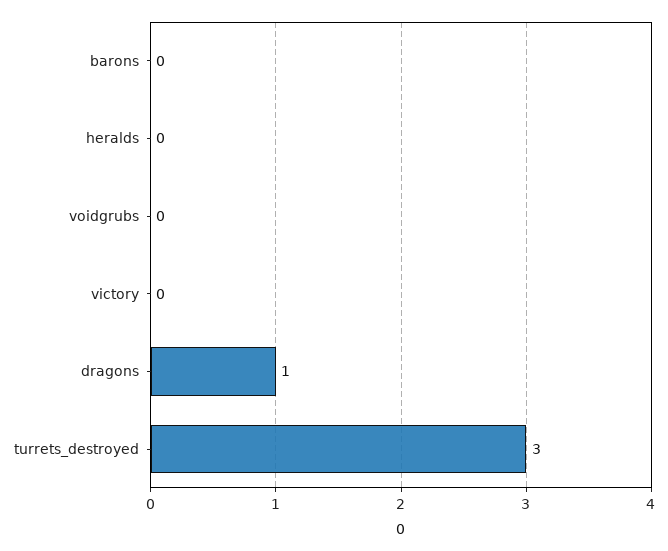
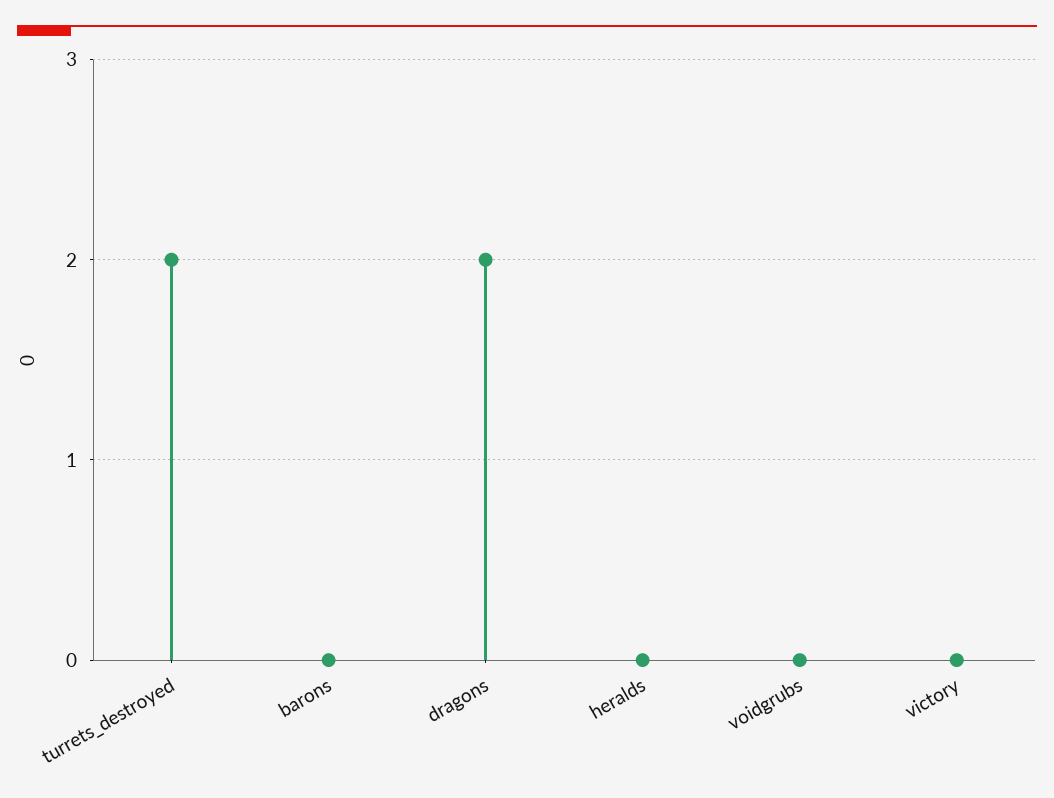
dragons: 1 -> 2
turrets_destroyed: 3 -> 2

